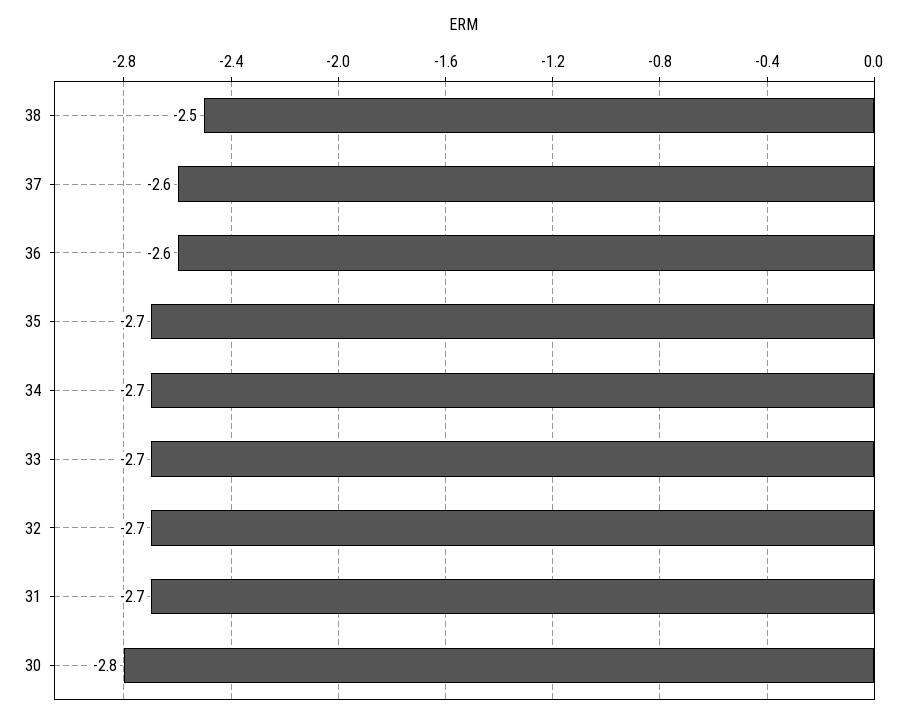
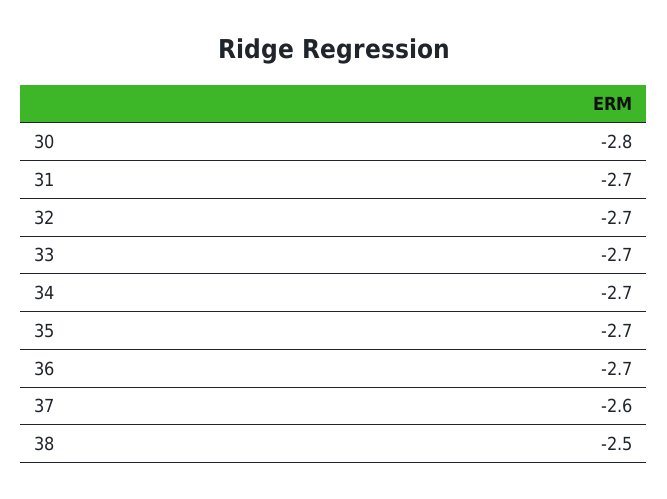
36: -2.6 -> -2.7

